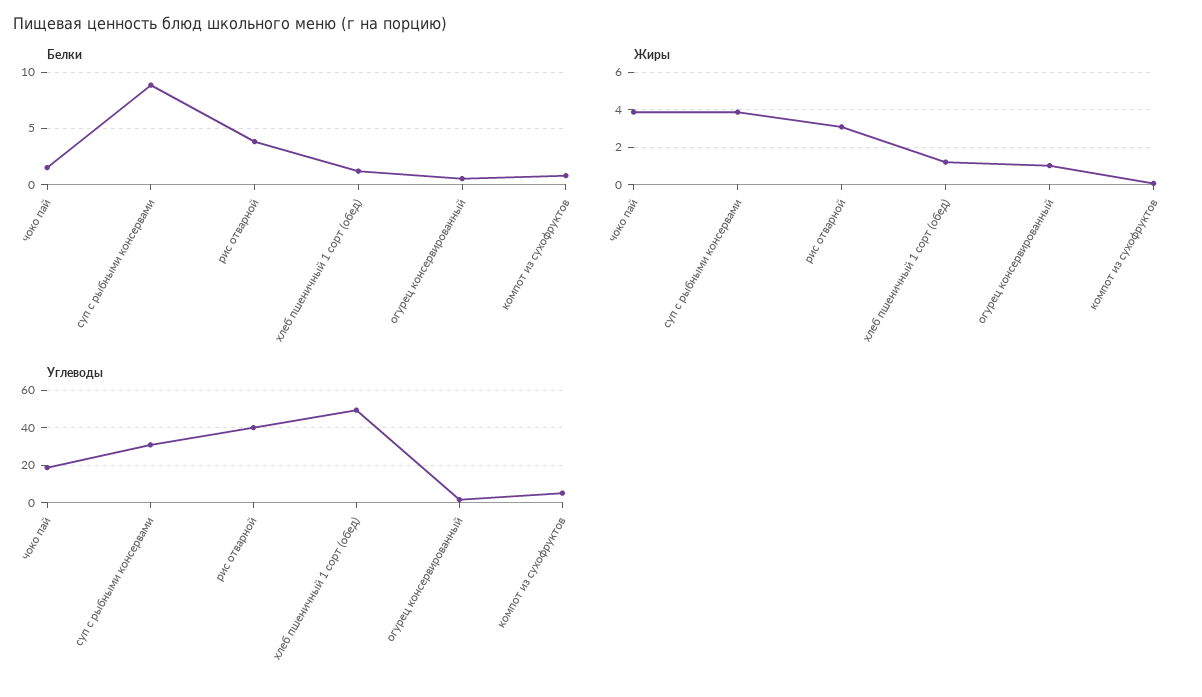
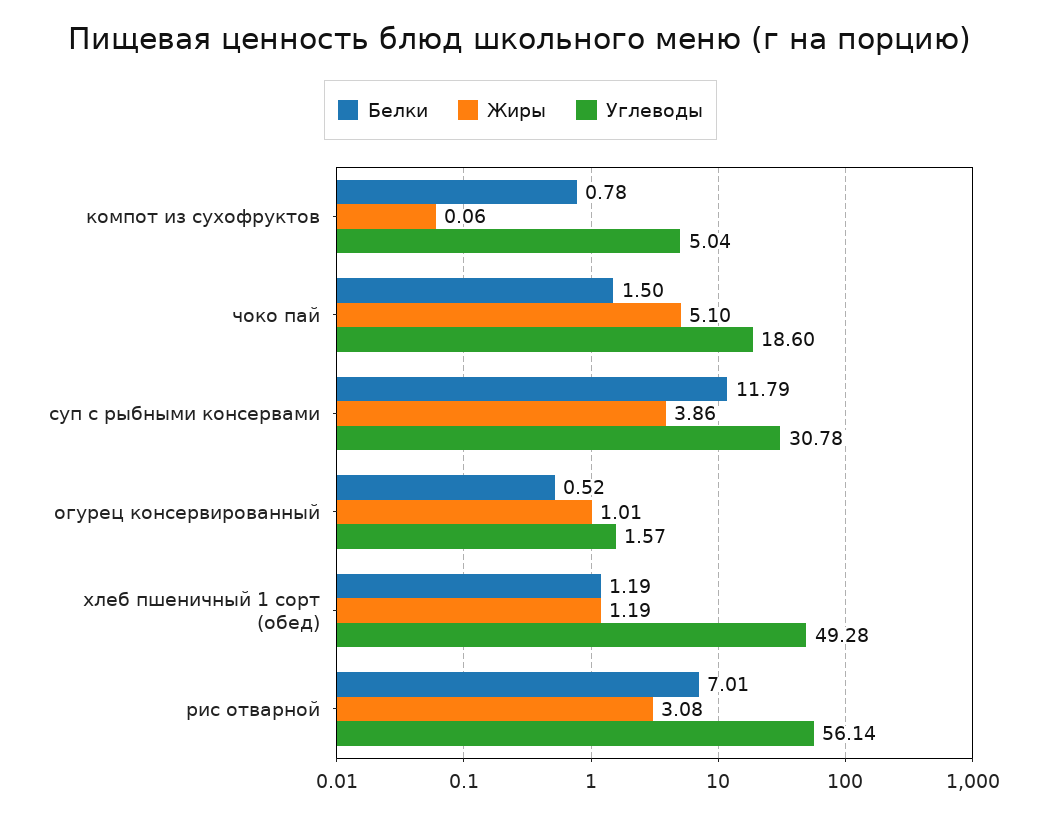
Белки, суп с рыбными консервами: 9 -> 11.79
Белки, рис отварной: 4 -> 7.01
Жиры, чоко пай: 4 -> 5.1
Углеводы, рис отварной: 40 -> 56.14

